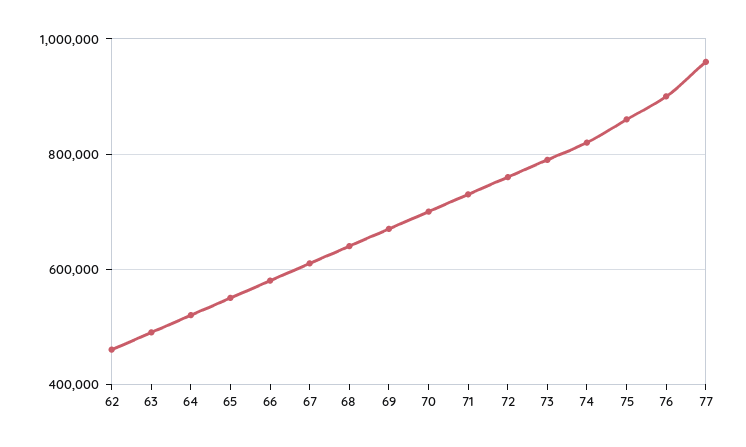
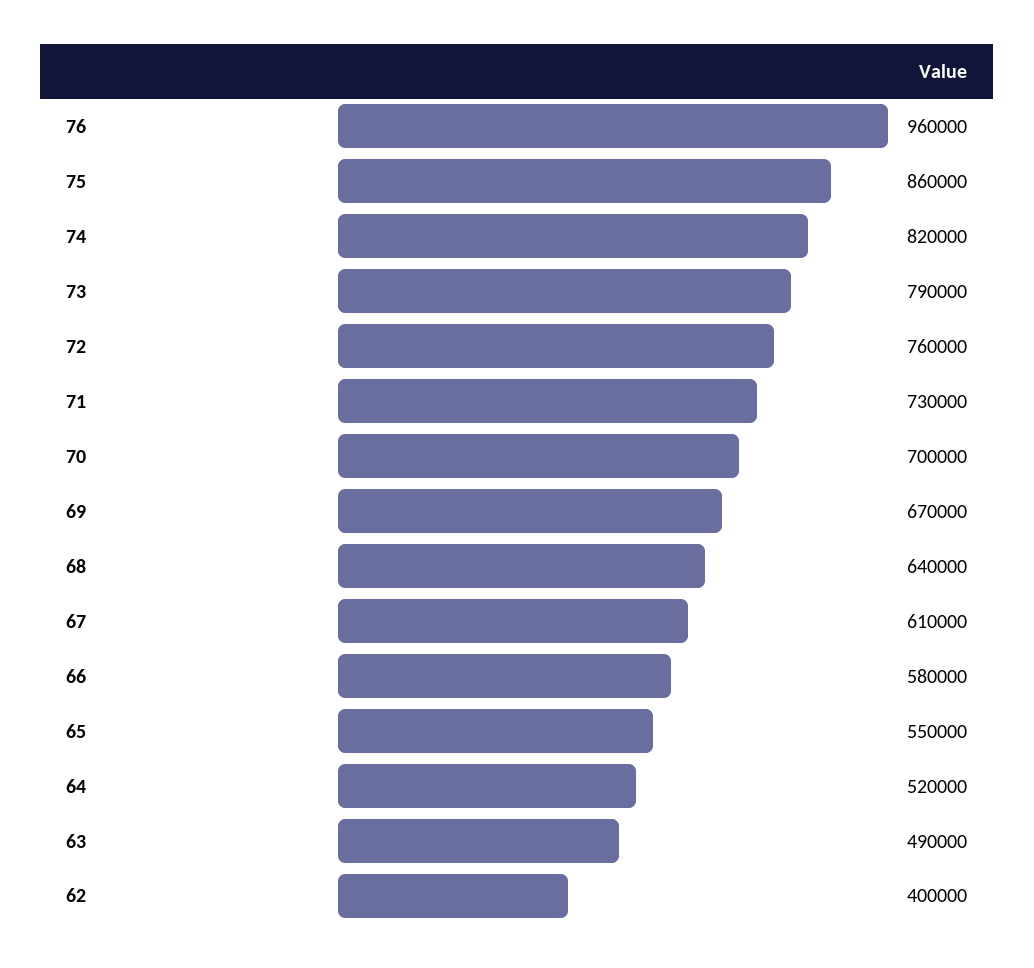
62: 460000 -> 400000
76: 900000 -> 960000
77: 960000 -> none

